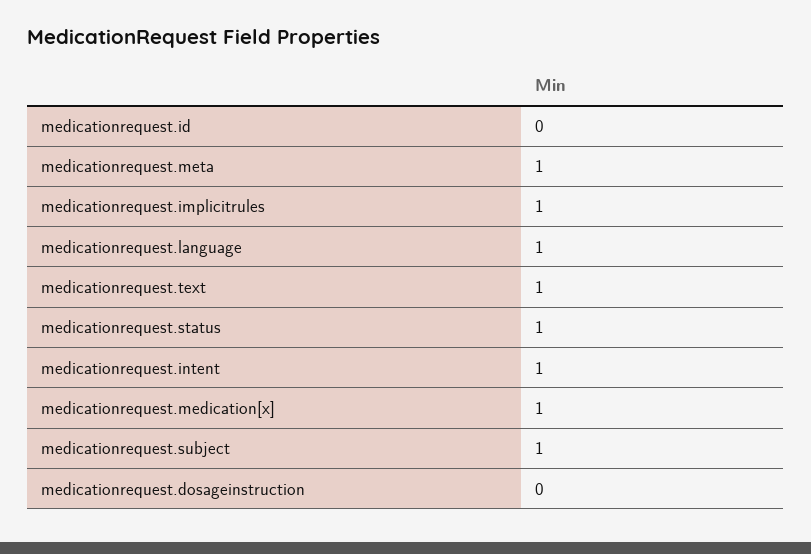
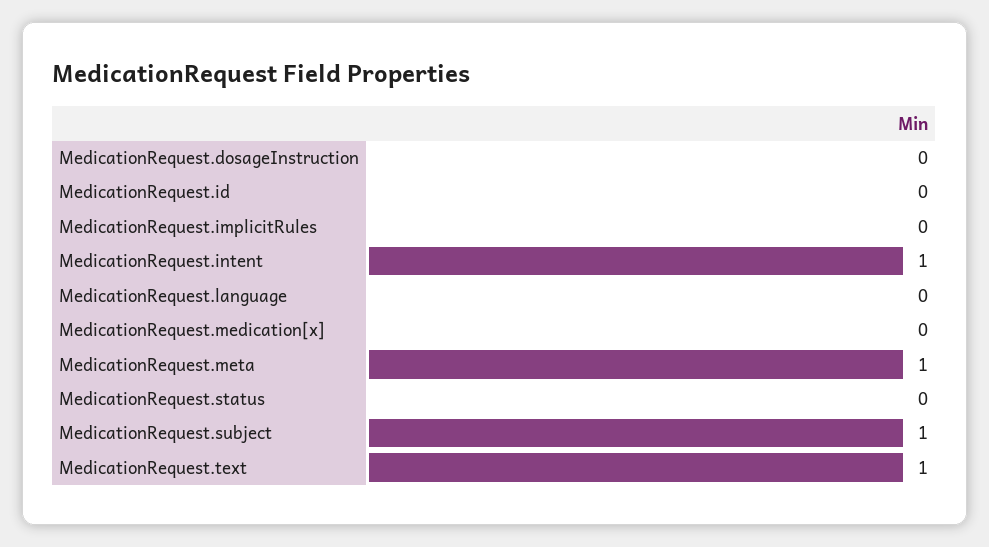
medicationrequest.implicitrules: 1 -> 0
medicationrequest.language: 1 -> 0
medicationrequest.status: 1 -> 0
medicationrequest.medication[x]: 1 -> 0

